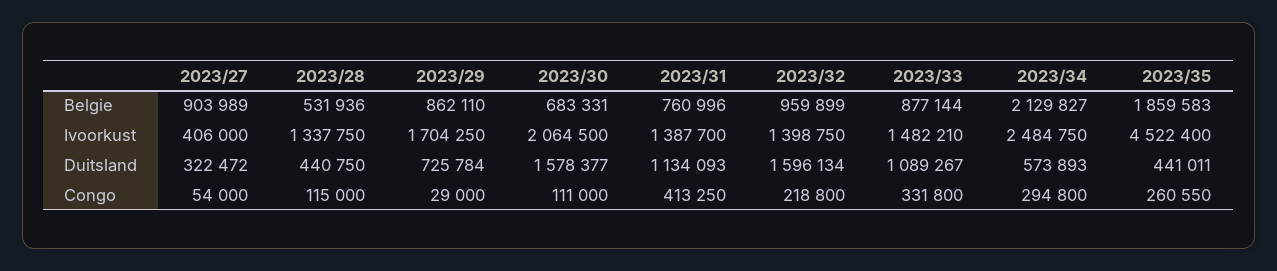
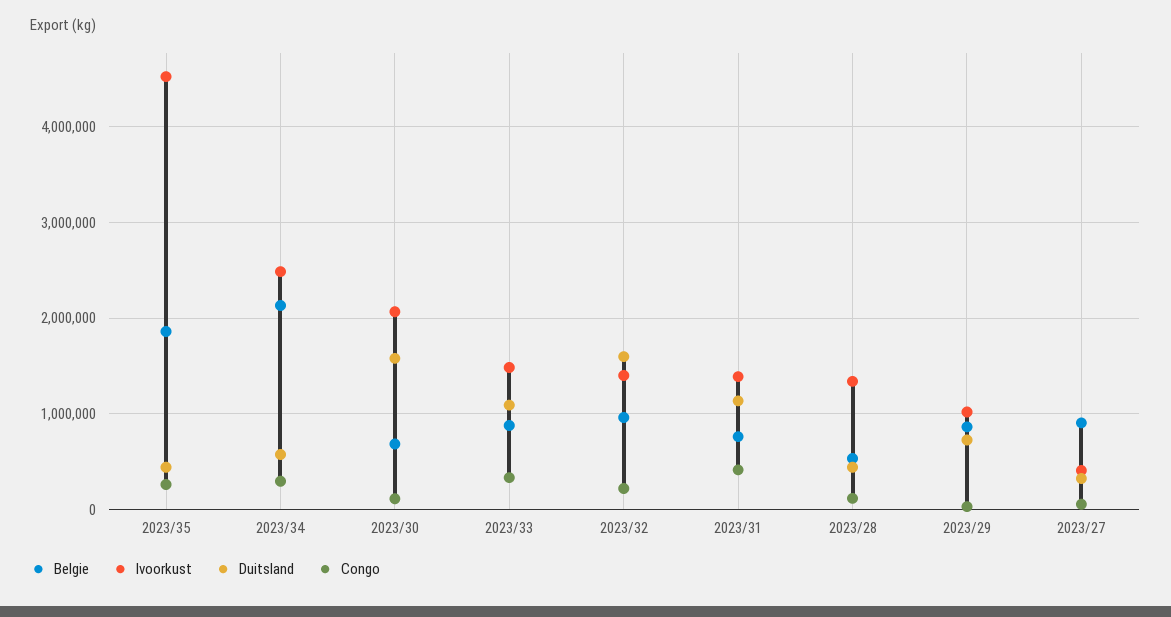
Ivoorkust, 2023/29: 1704250 -> 1000000

